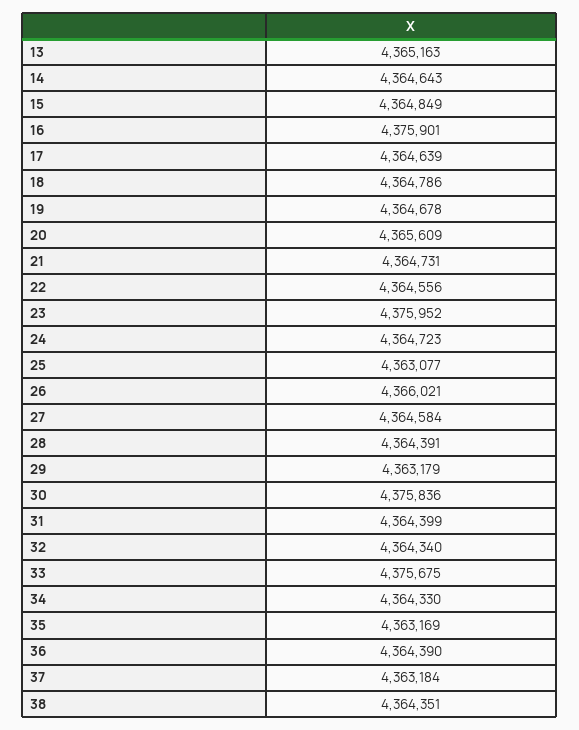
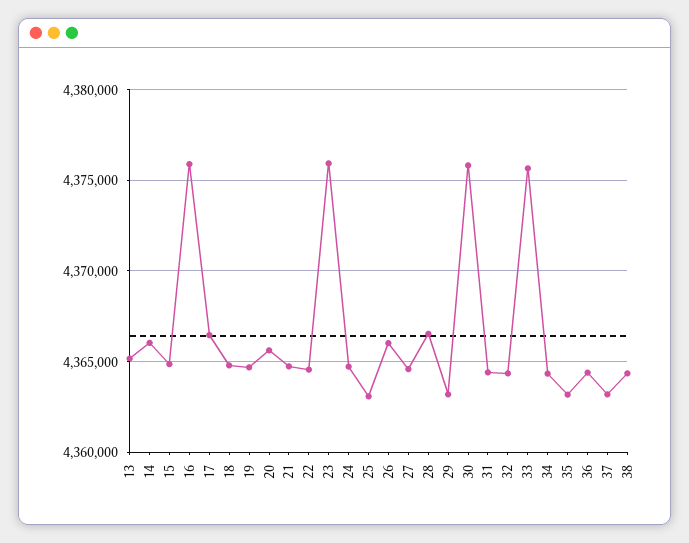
14: 4364643 -> 4366000
17: 4364639 -> 4366500
28: 4364391 -> 4366500

